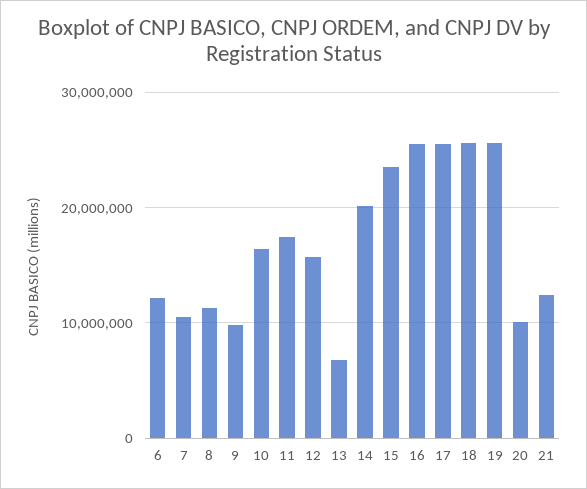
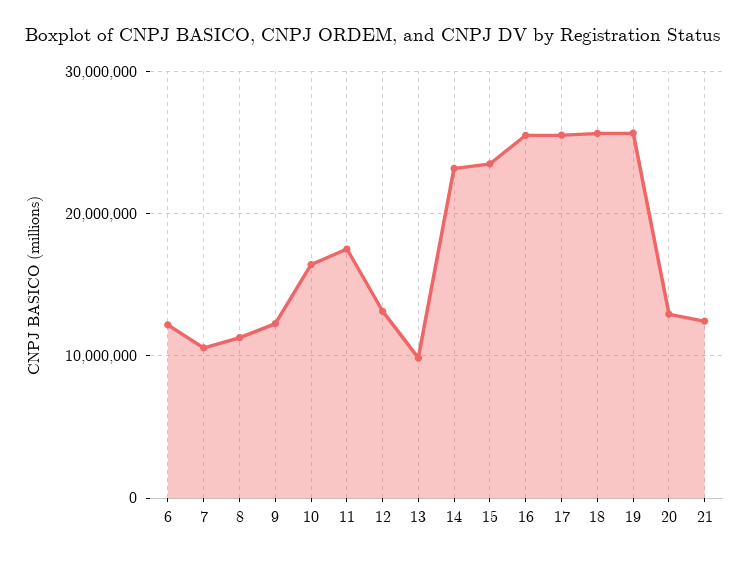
9: 10000000 -> 12000000
12: 16000000 -> 13000000
13: 7000000 -> 10000000
14: 20000000 -> 23000000
20: 10000000 -> 13000000

